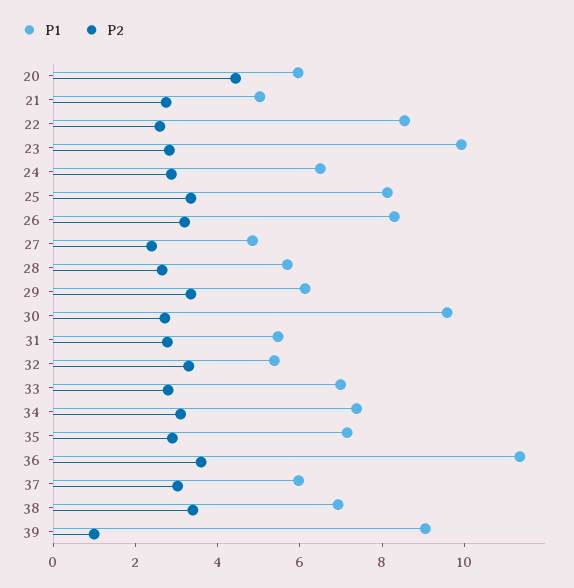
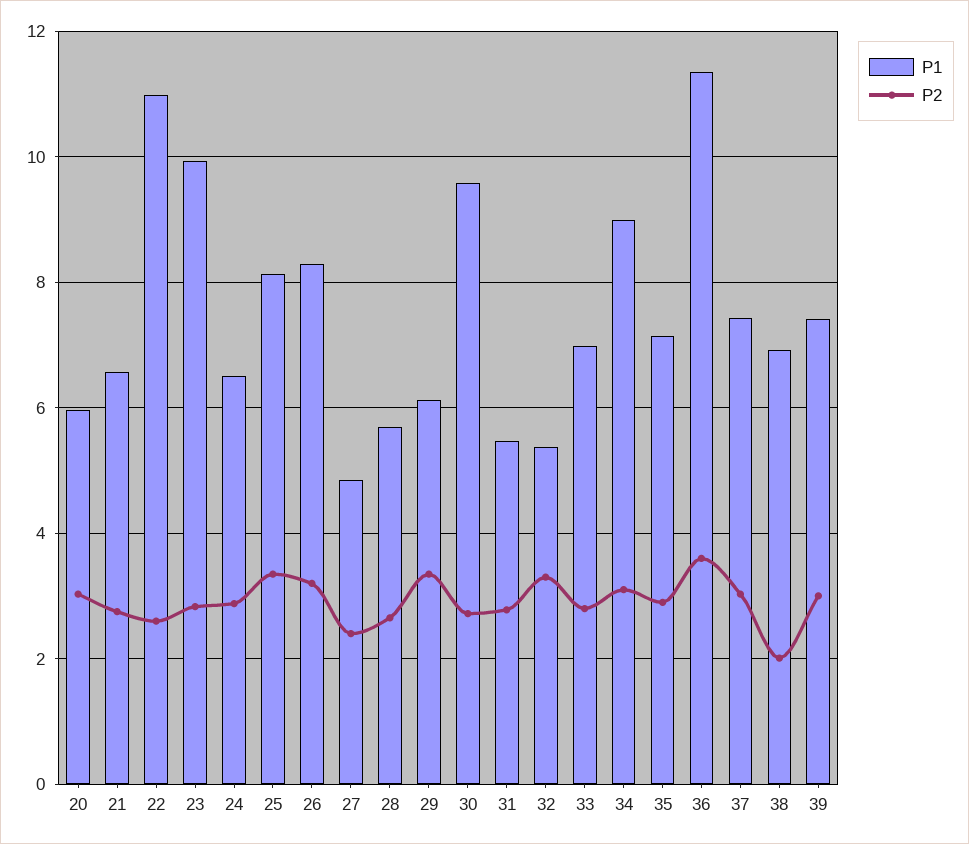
P2, 20: 4.5 -> 3
P1, 21: 5 -> 6.6
P1, 22: 8.5 -> 11
P1, 34: 7.5 -> 9
P1, 37: 6 -> 7.4
P2, 38: 3.5 -> 2
P1, 39: 9 -> 7.4
P2, 39: 1 -> 3

